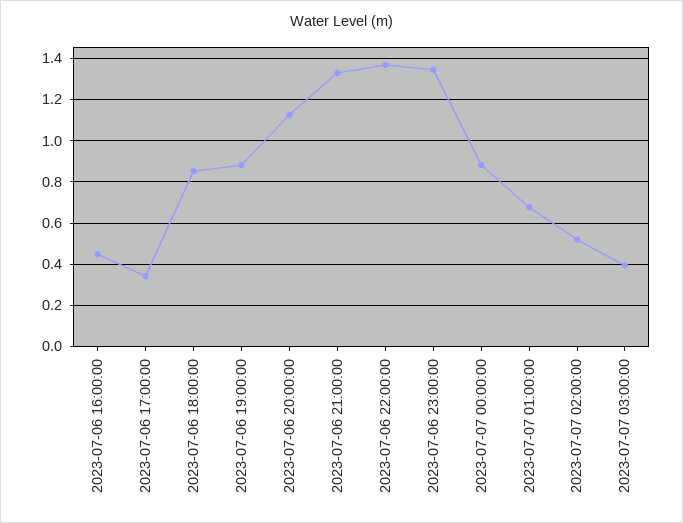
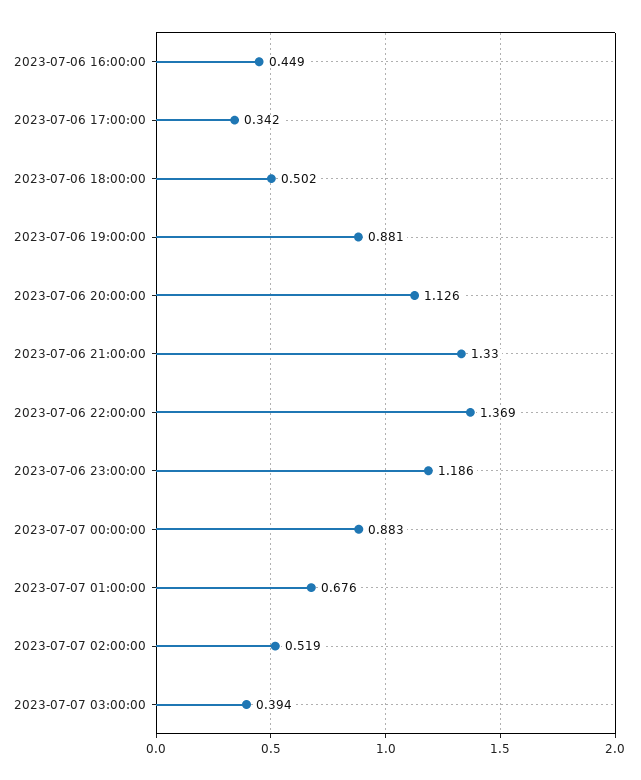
2023-07-06 18:00:00: 0.85 -> 0.502
2023-07-06 23:00:00: 1.35 -> 1.186

